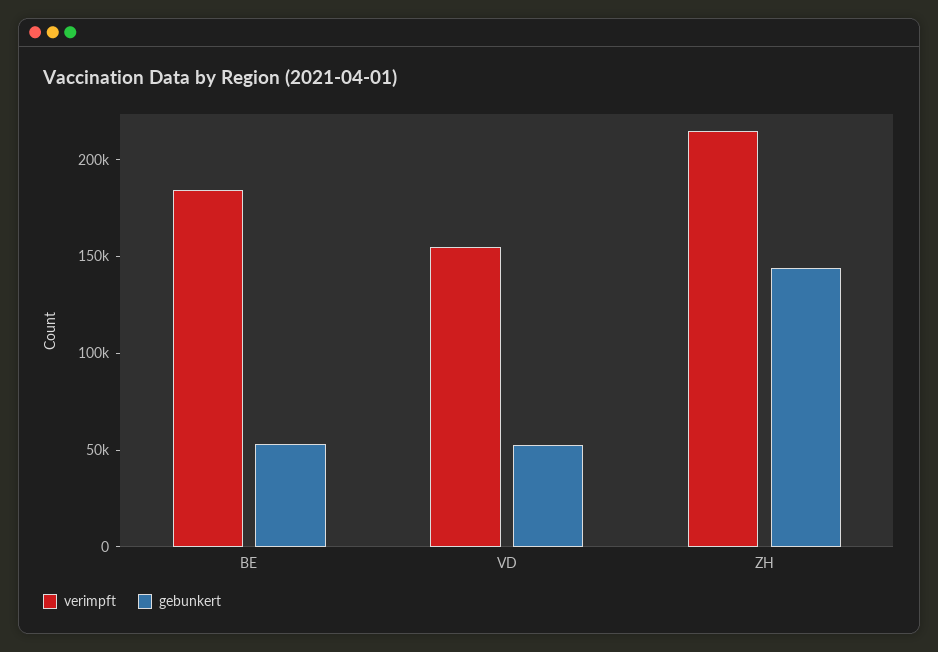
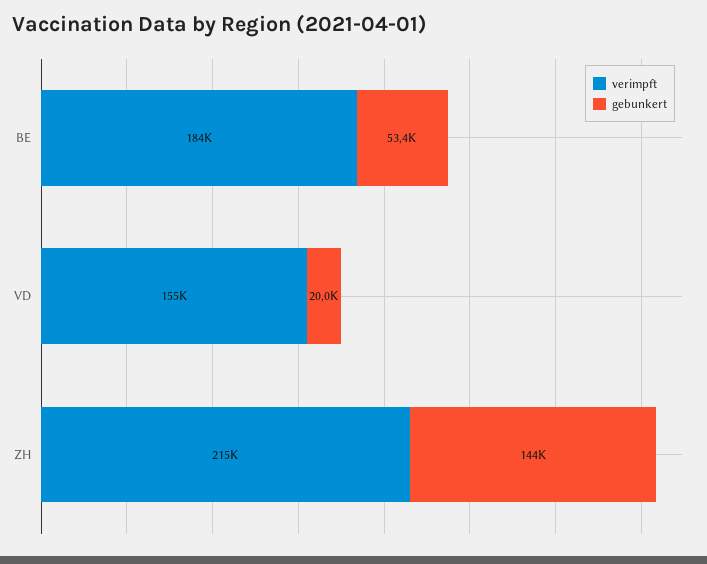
gebunkert, VD: 50000 -> 20000

